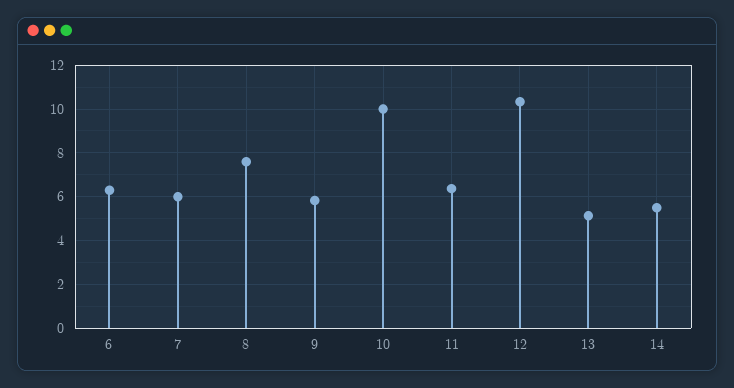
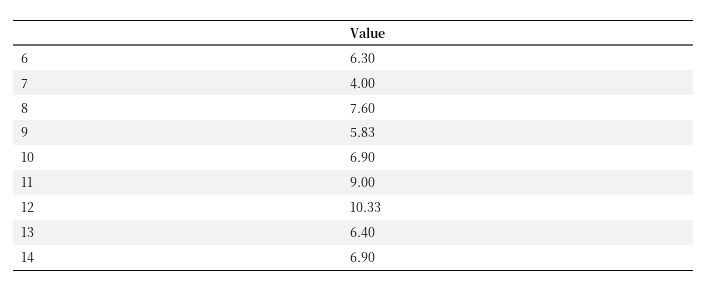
7: 6 -> 4
10: 10 -> 6.9
11: 6.5 -> 9
13: 5 -> 6.4
14: 5.5 -> 6.9

